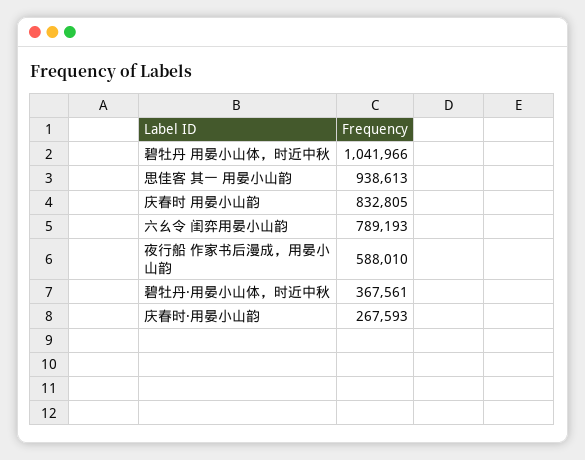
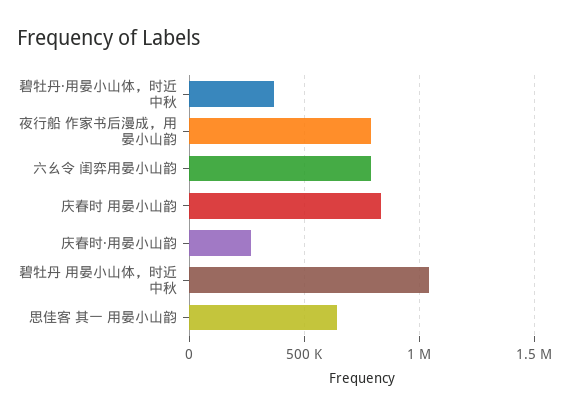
思佳客 其一 用晏小山韵: 938613 -> 650000
夜行船 作家书后漫成，用晏小山韵: 588010 -> 800000

